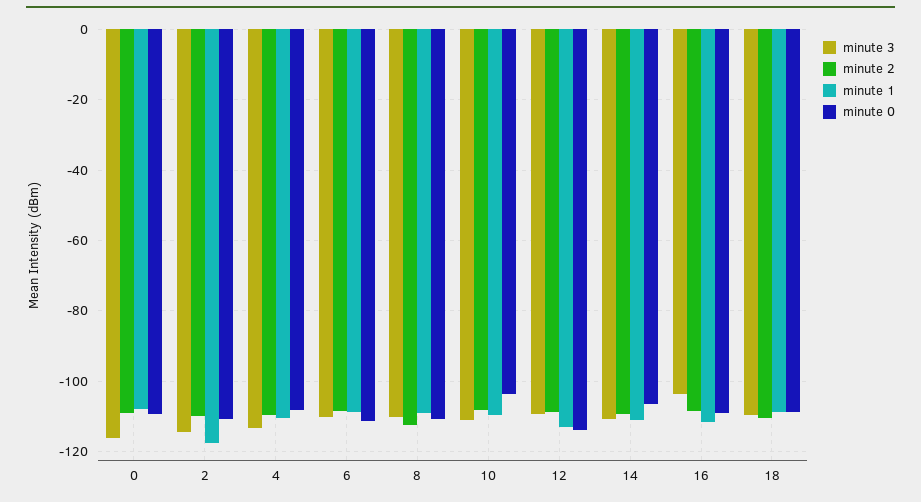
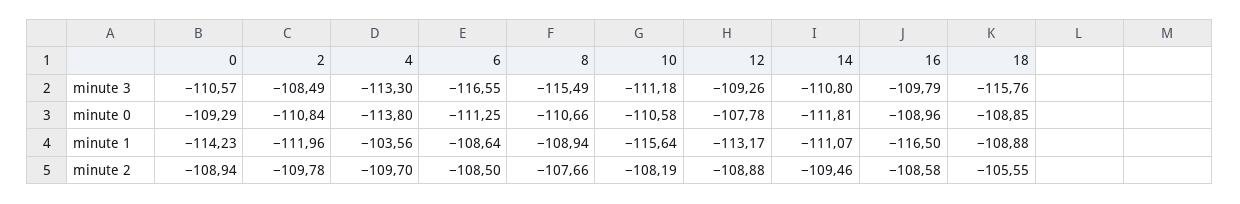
minute 3, 0: -116 -> -110.57
minute 1, 0: -108 -> -114.23
minute 3, 2: -114 -> -108.49
minute 1, 2: -118 -> -111.96
minute 1, 4: -110 -> -103.56
minute 0, 4: -108 -> -113.8
minute 3, 6: -110 -> -116.55
minute 3, 8: -110 -> -115.49
minute 2, 8: -112 -> -107.66
minute 1, 10: -110 -> -115.64
minute 0, 10: -104 -> -110.58
minute 0, 12: -114 -> -107.78
minute 0, 14: -106 -> -111.81
minute 3, 16: -104 -> -109.79
minute 1, 16: -112 -> -116.5
minute 3, 18: -110 -> -115.76
minute 2, 18: -110 -> -105.55

